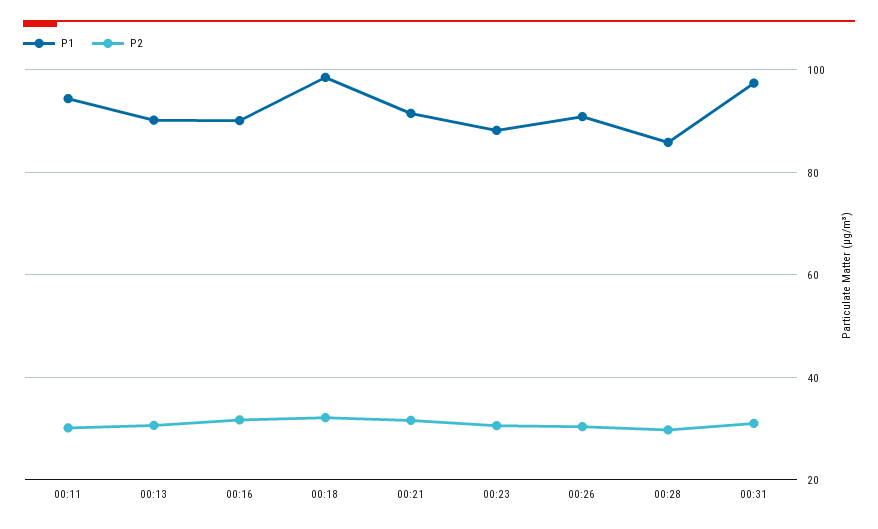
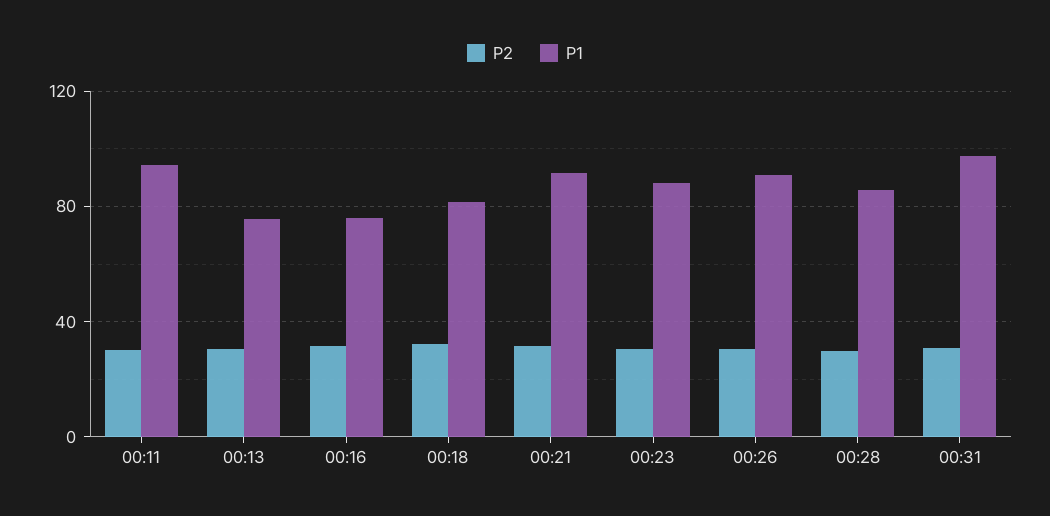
P1, 00:13: 90 -> 75
P1, 00:16: 90 -> 75
P1, 00:18: 98 -> 80

